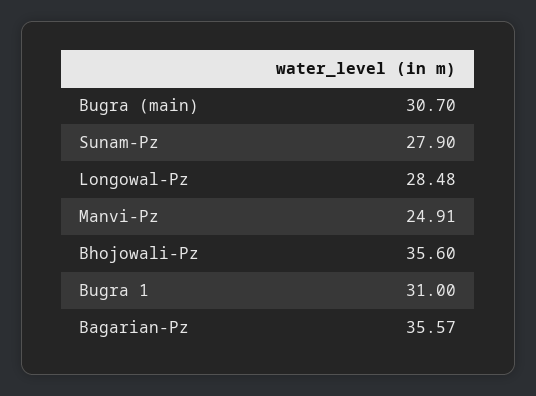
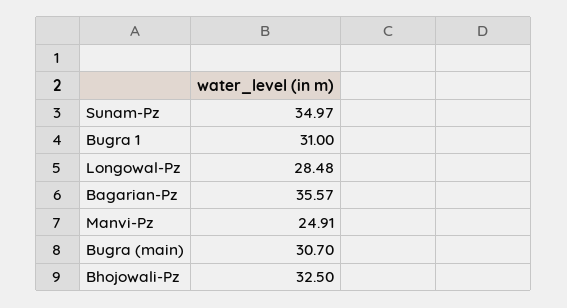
Sunam-Pz: 27.9 -> 34.97
Bhojowali-Pz: 35.6 -> 32.5

